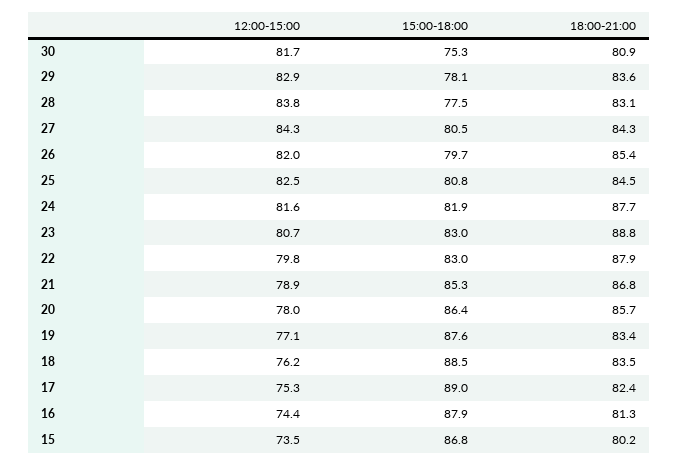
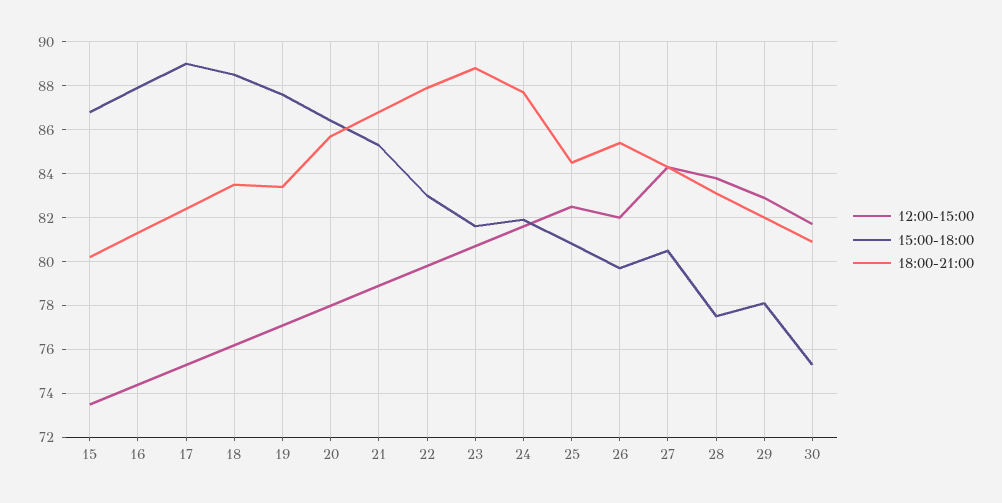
18:00-21:00, 29: 83.6 -> 82
15:00-18:00, 23: 83 -> 81.5

